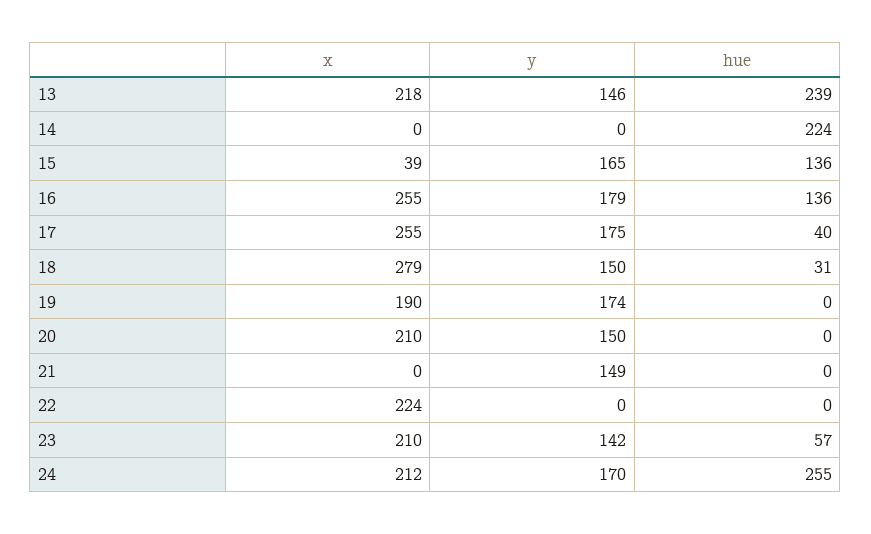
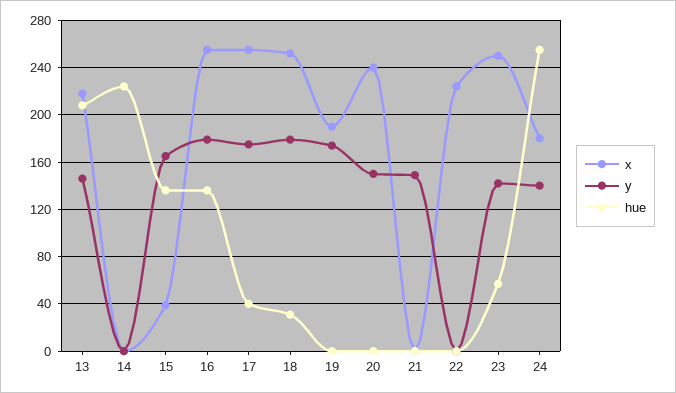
hue, 13: 239 -> 210
x, 18: 279 -> 250
y, 18: 150 -> 180
x, 20: 210 -> 240
x, 23: 210 -> 250
x, 24: 212 -> 180
y, 24: 170 -> 140

